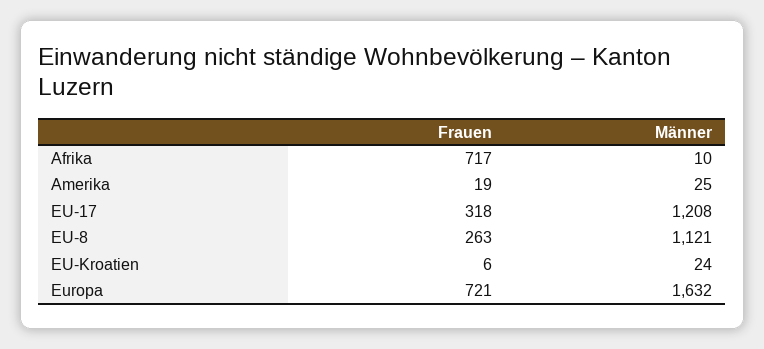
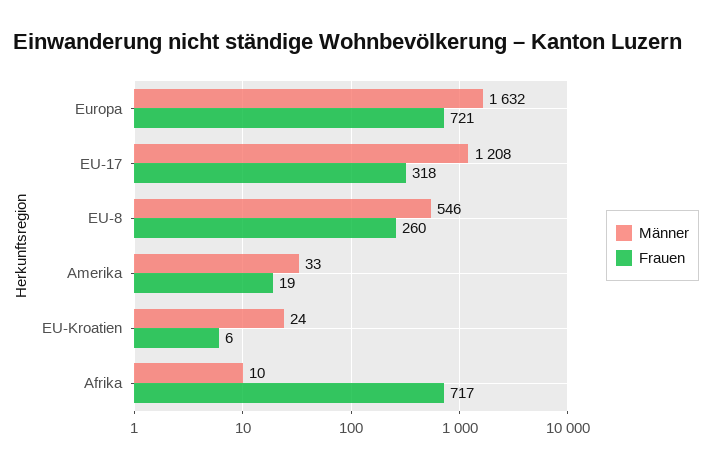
Männer, Amerika: 25 -> 33
Frauen, EU-8: 263 -> 260
Männer, EU-8: 1121 -> 546

